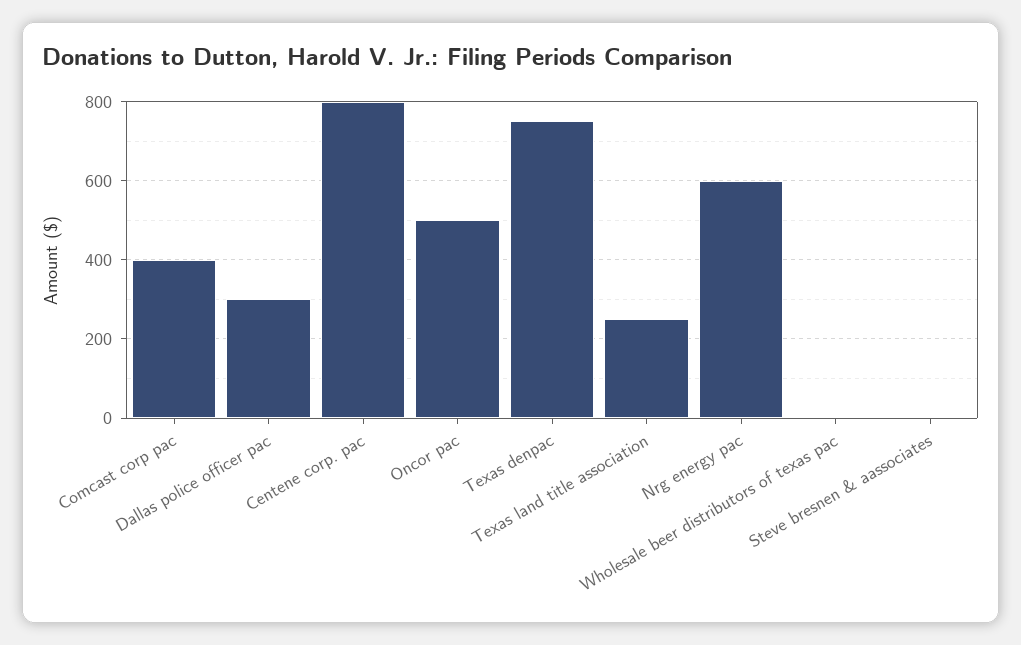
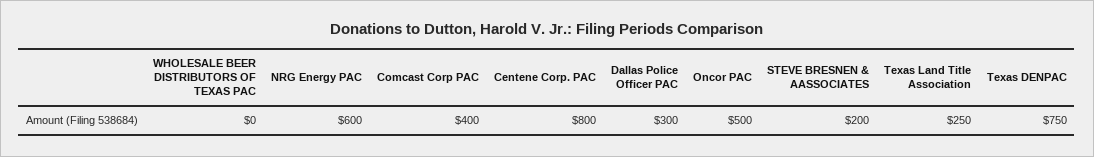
Steve bresnen & aassociates: 0 -> 200

